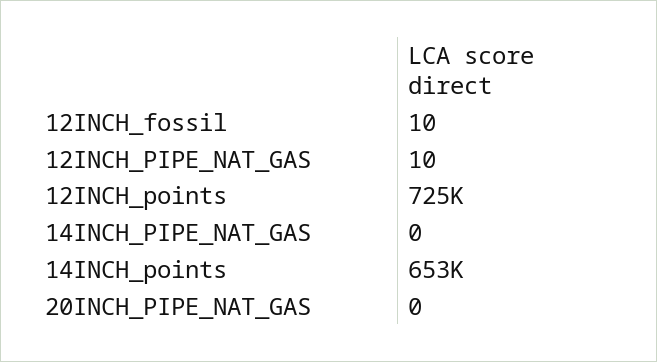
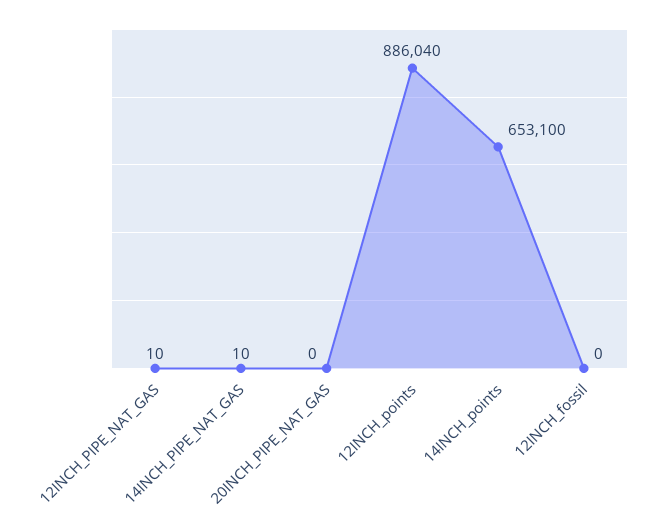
12INCH_fossil: 10 -> 0
12INCH_points: 725000 -> 886040
14INCH_PIPE_NAT_GAS: 0 -> 10

